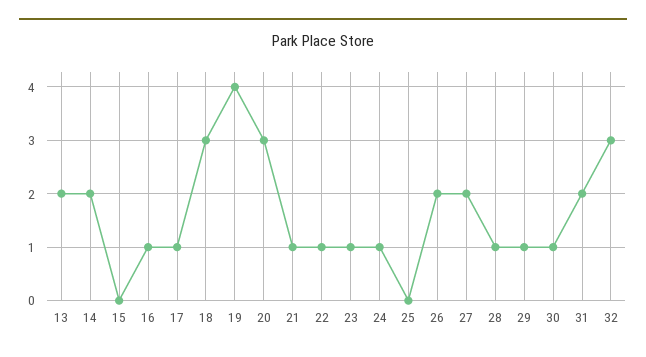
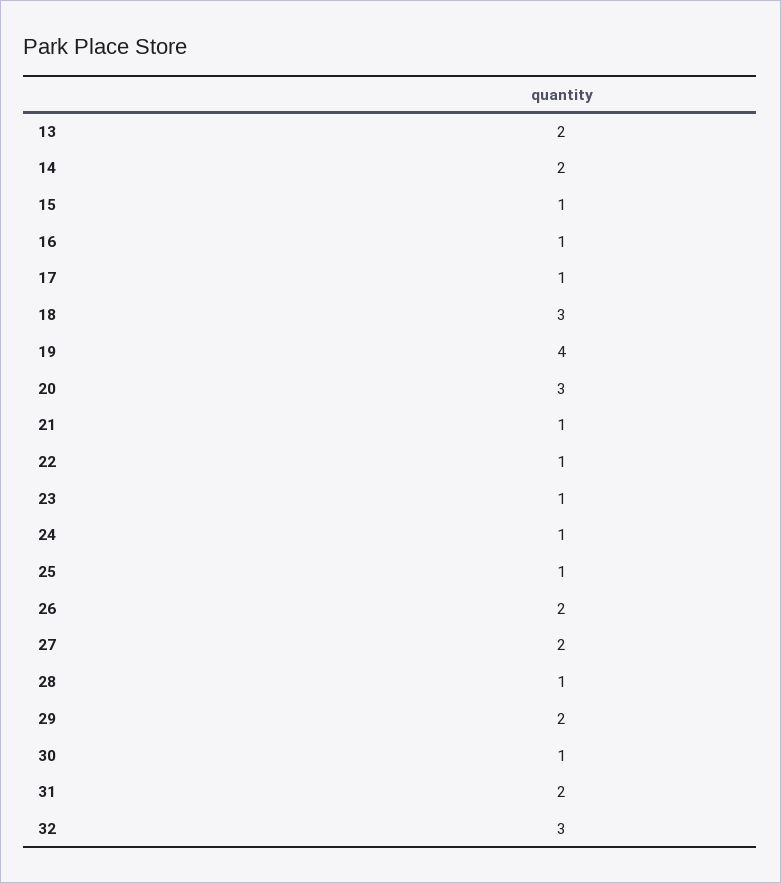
15: 0 -> 1
25: 0 -> 1
29: 1 -> 2

